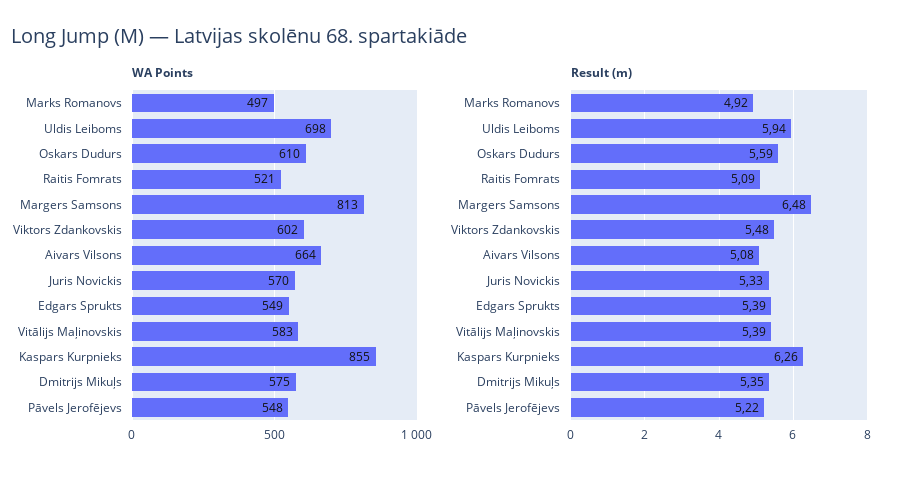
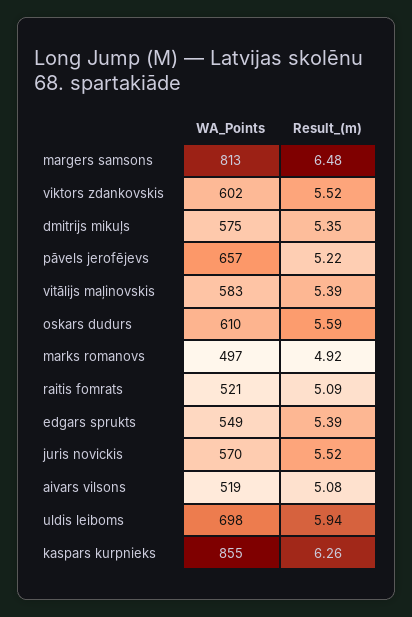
WA Points, Aivars Vilsons: 664 -> 519
WA Points, Pāvels Jerofējevs: 548 -> 657
Result (m), Viktors Zdankovskis: 5.48 -> 5.52
Result (m), Juris Novickis: 5.33 -> 5.52

